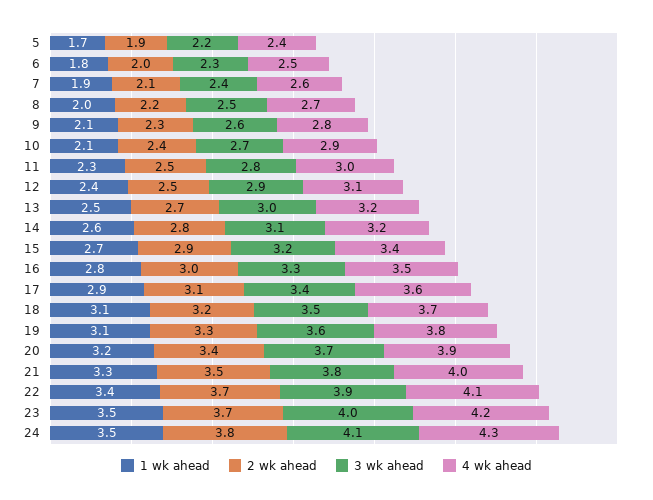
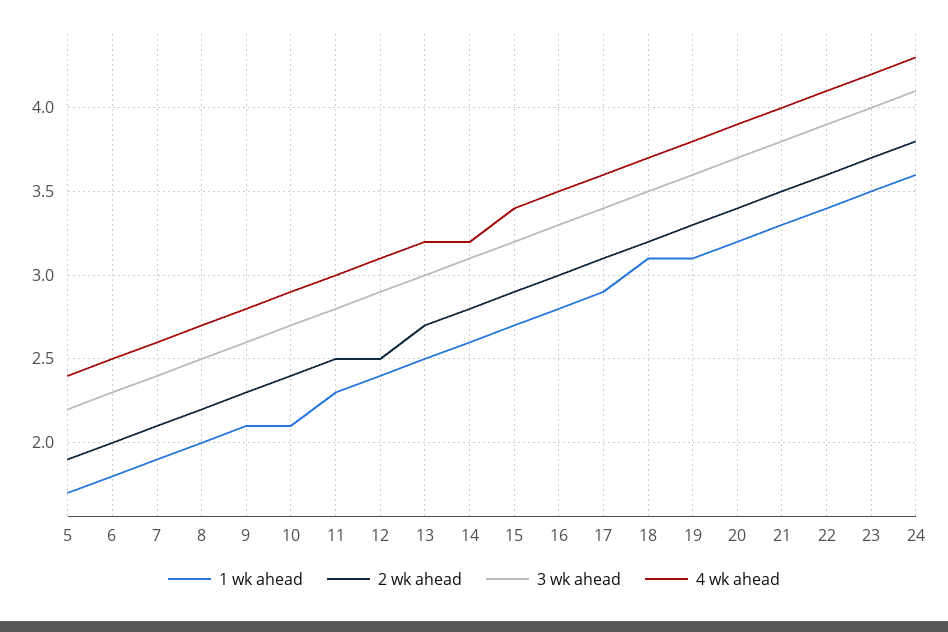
2 wk ahead, 22: 3.7 -> 3.6
1 wk ahead, 24: 3.5 -> 3.6

